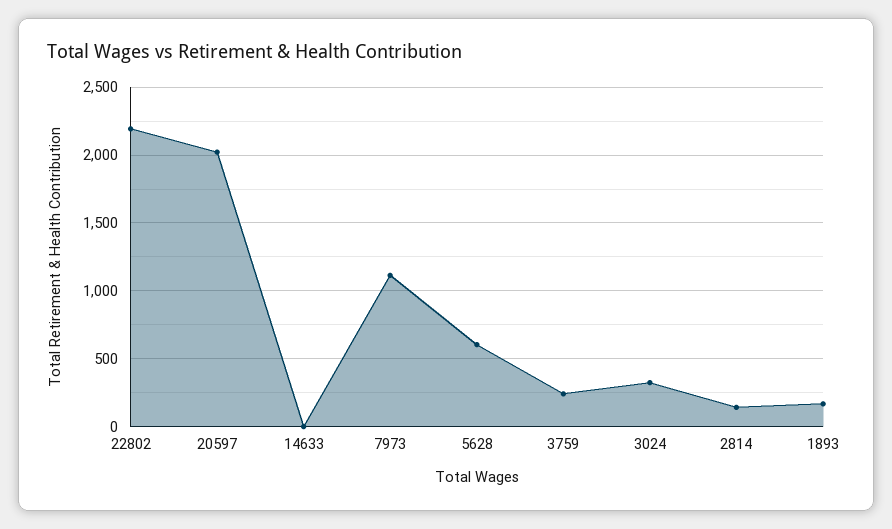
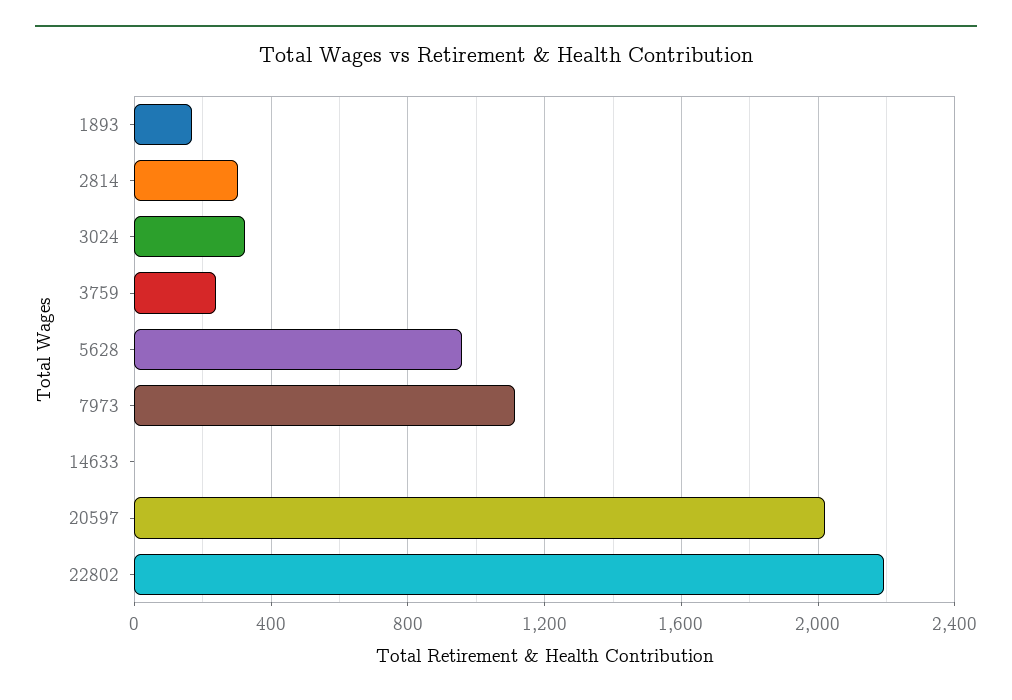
5628: 600 -> 950
2814: 150 -> 300

